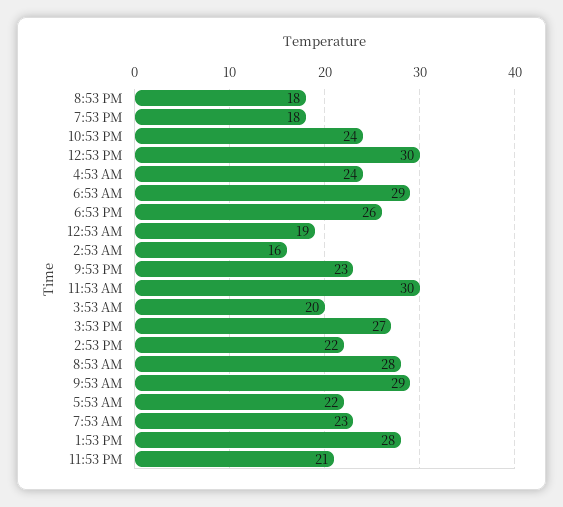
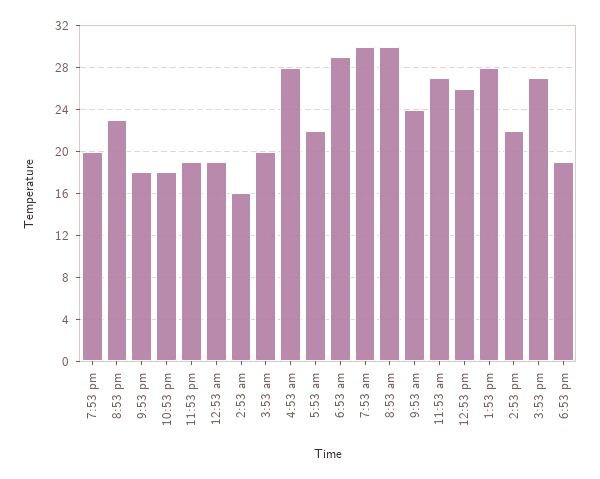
8:53 PM: 18 -> 23
7:53 PM: 18 -> 20
10:53 PM: 24 -> 18
12:53 PM: 30 -> 26
4:53 AM: 24 -> 28
6:53 PM: 26 -> 19
9:53 PM: 23 -> 18
11:53 AM: 30 -> 27
8:53 AM: 28 -> 30
9:53 AM: 29 -> 24
7:53 AM: 23 -> 30
11:53 PM: 21 -> 19

